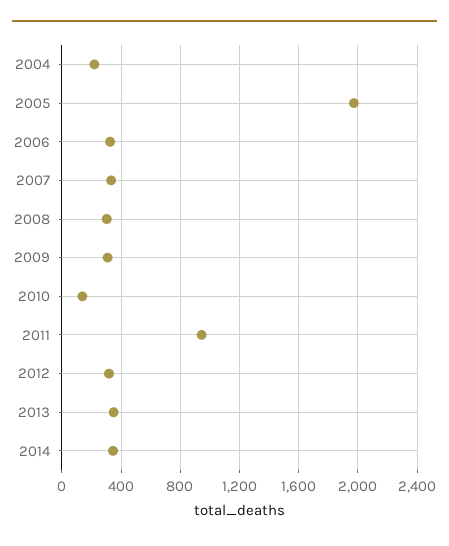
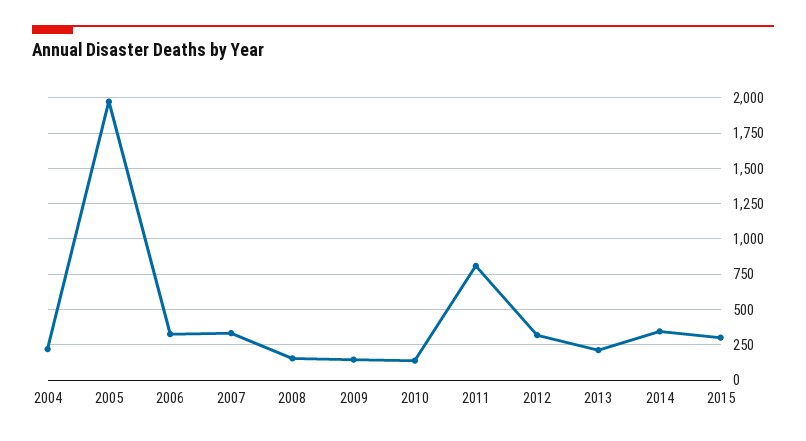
2008: 300 -> 150
2009: 300 -> 150
2011: 950 -> 800
2013: 350 -> 200
2015: none -> 300

